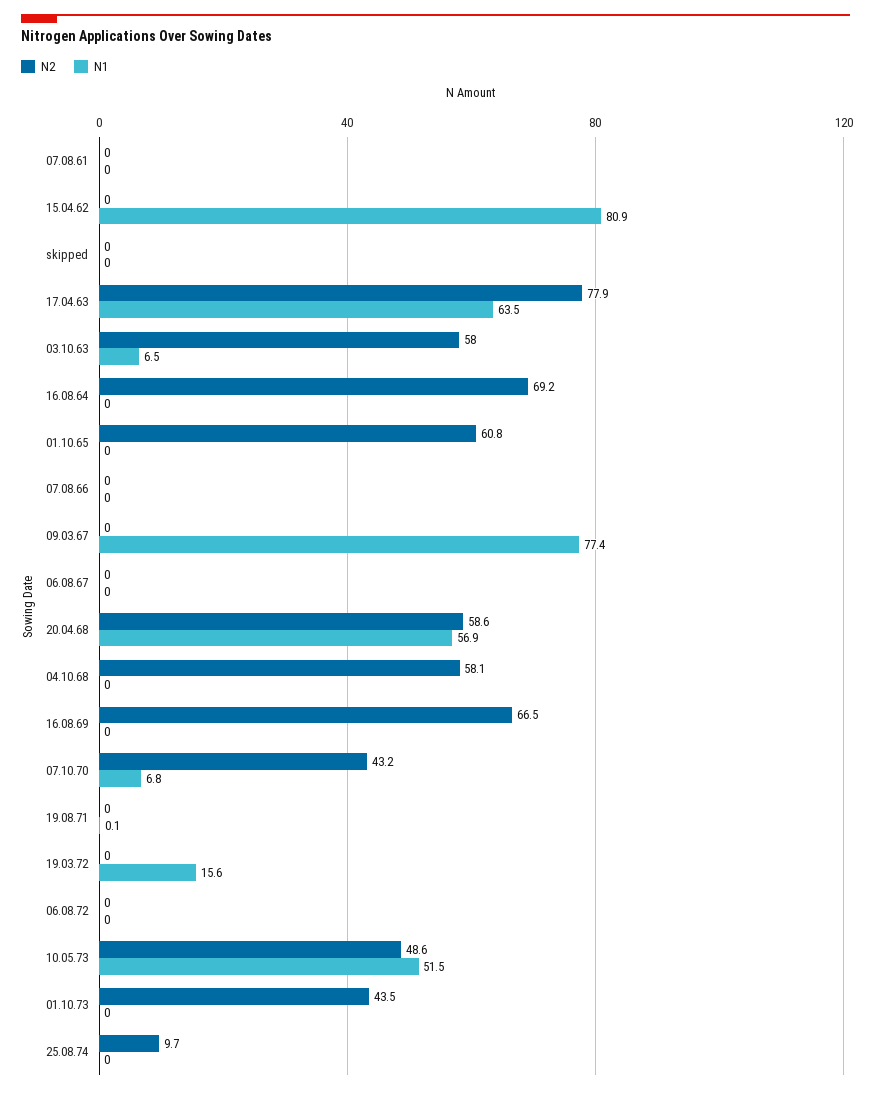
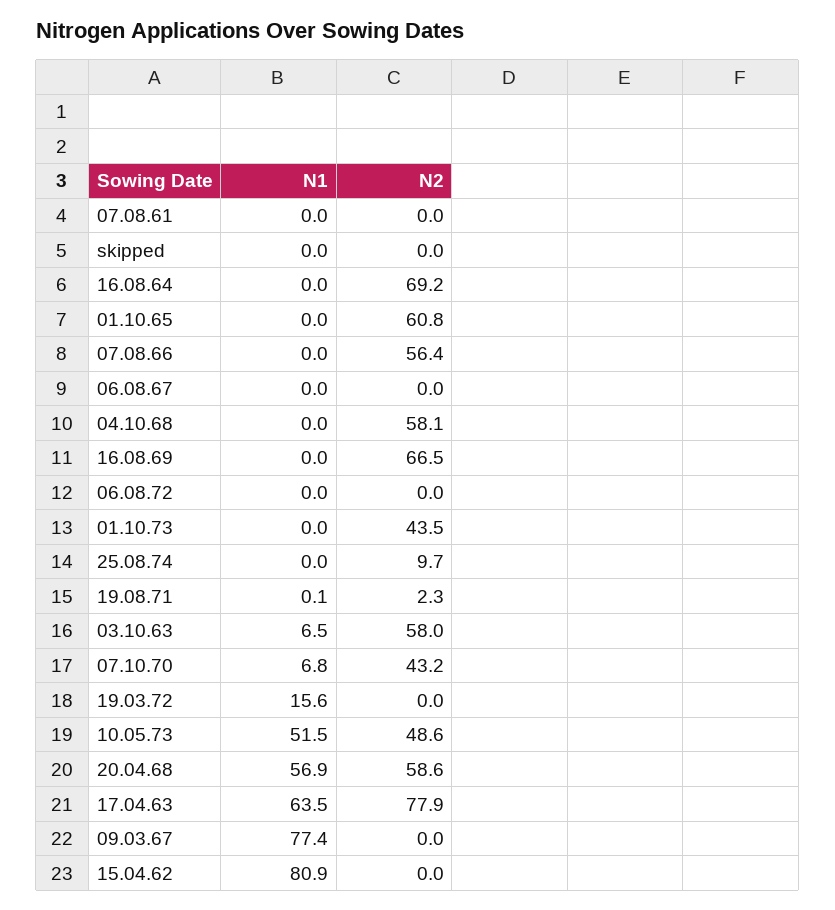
N2, 07.08.66: 0 -> 56.4
N2, 19.08.71: 0 -> 2.3

